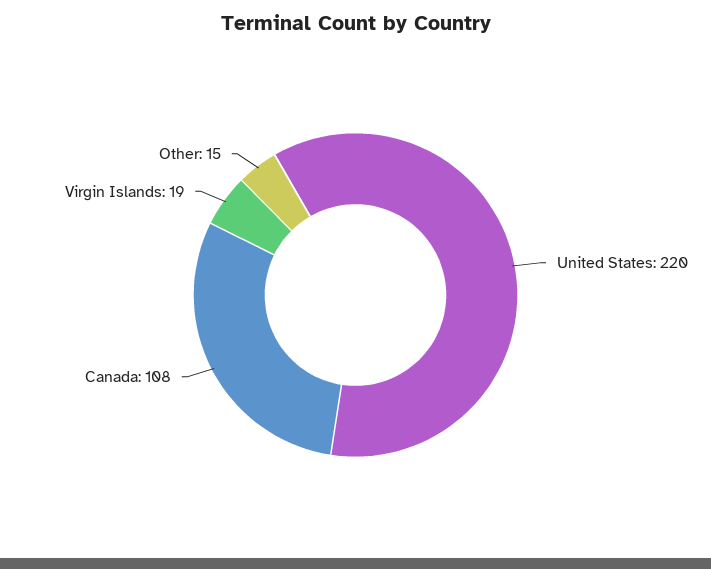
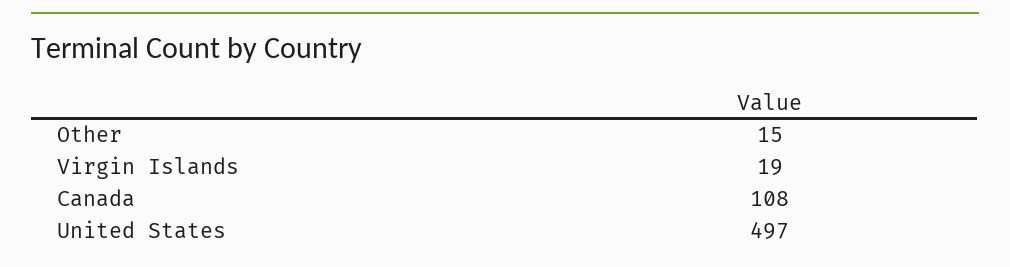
United States: 220 -> 497

